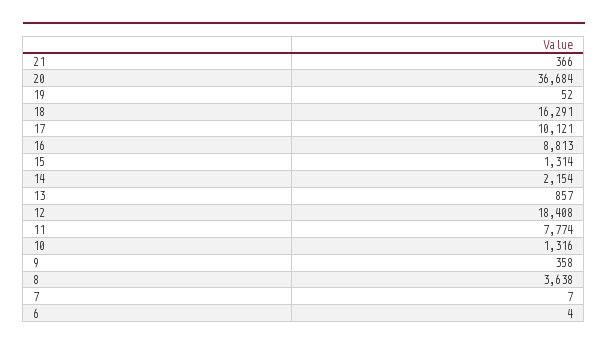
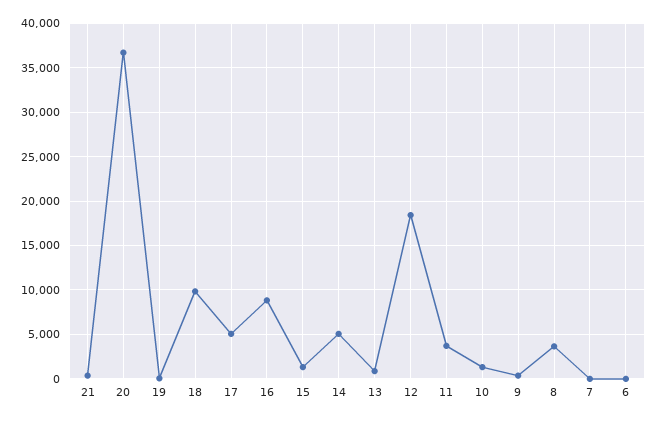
18: 16291 -> 10000
17: 10121 -> 5000
14: 2154 -> 5000
11: 7774 -> 4000

